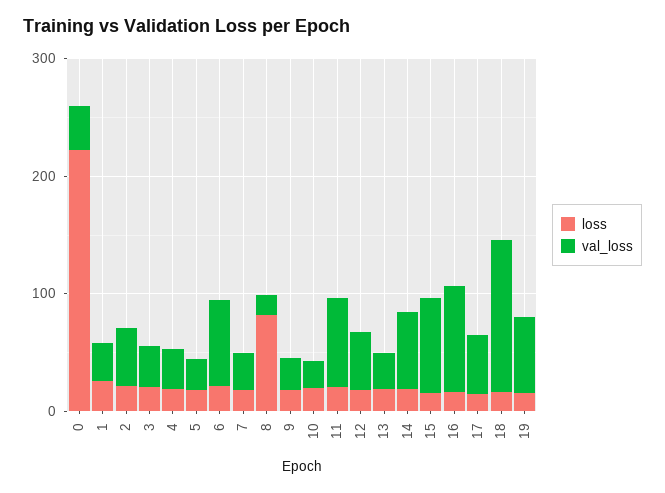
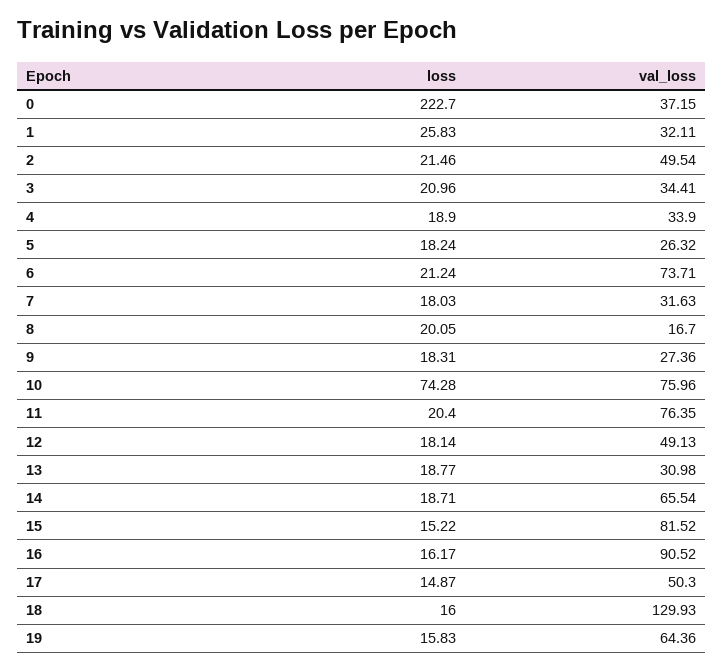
loss, 8: 80 -> 20.05
loss, 10: 20 -> 74.28
val_loss, 10: 20 -> 75.96

